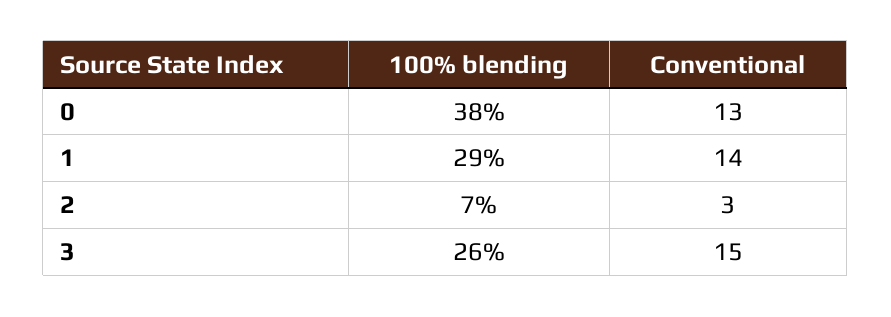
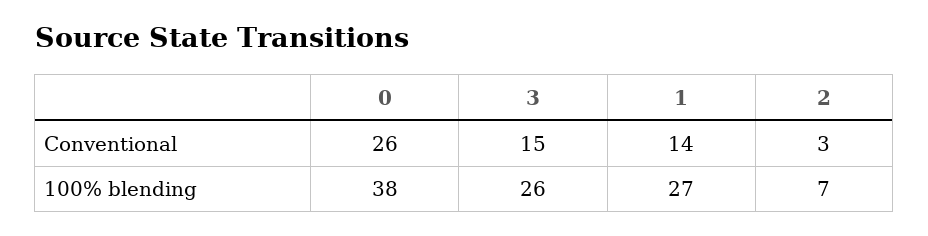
Conventional, 0: 13 -> 26
100% blending, 1: 29 -> 27

